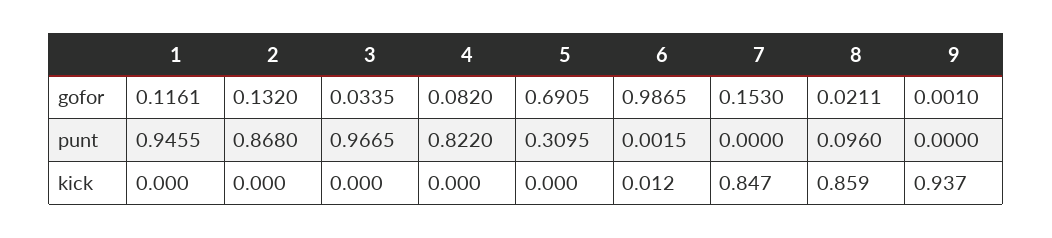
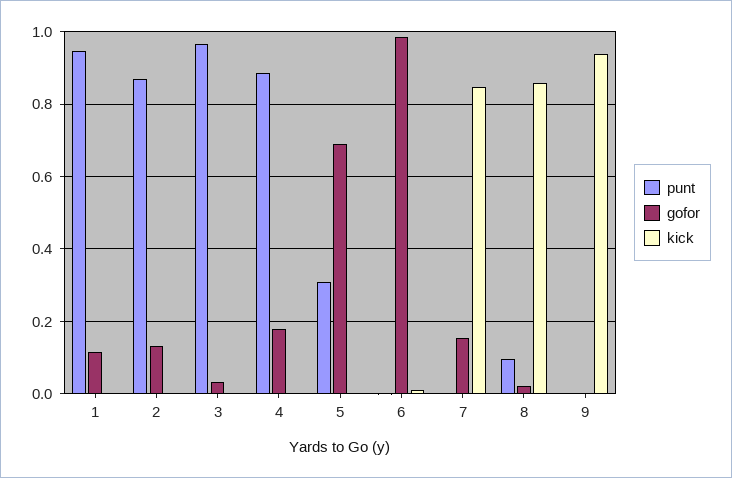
gofor, 4: 0.082 -> 0.18
punt, 4: 0.822 -> 0.88

